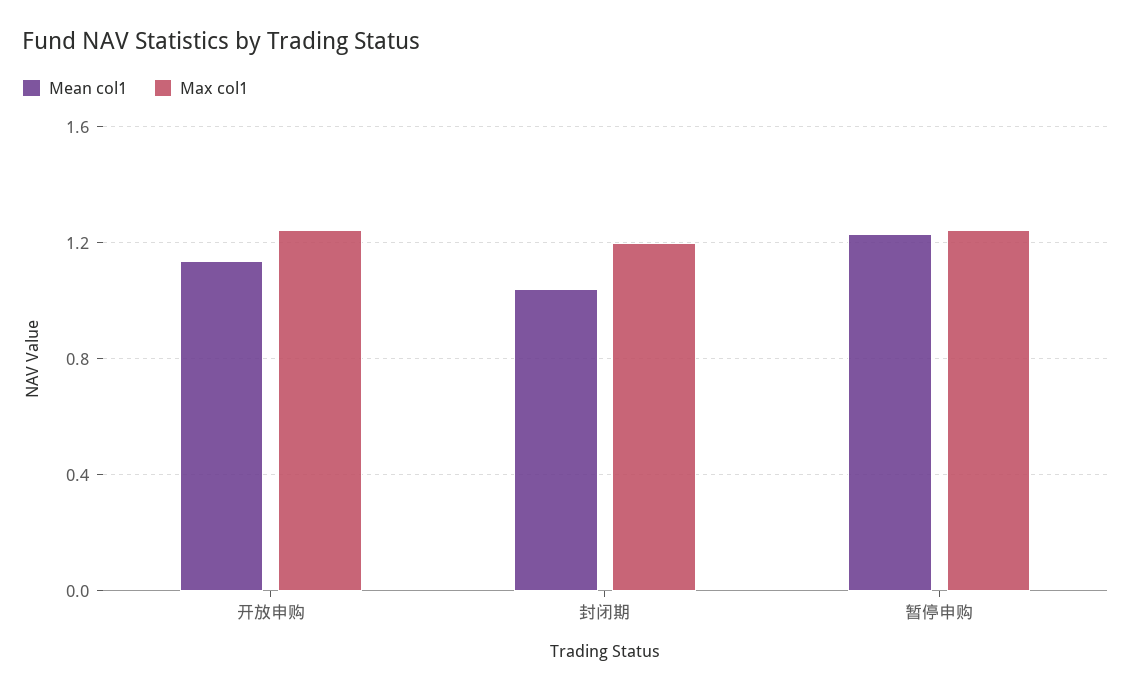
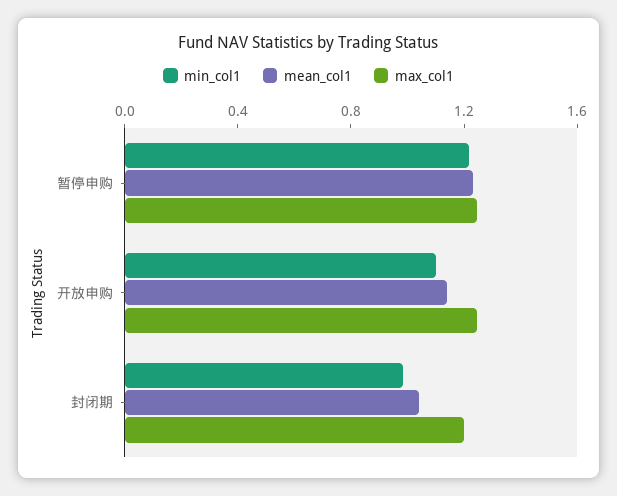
min_col1, 暂停申购: none -> 1.2
min_col1, 开放申购: none -> 1.1
min_col1, 封闭期: none -> 1

